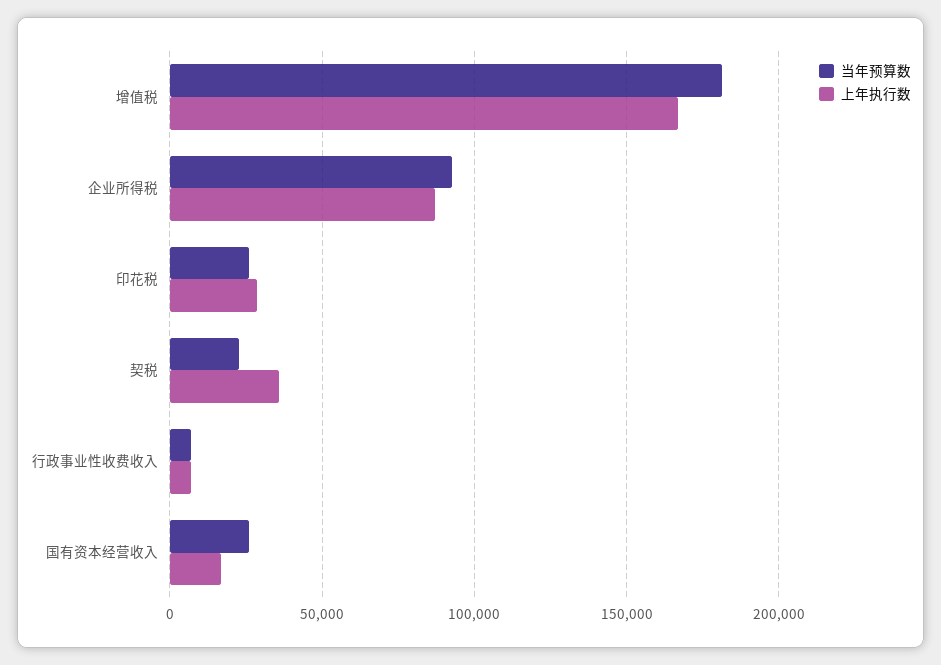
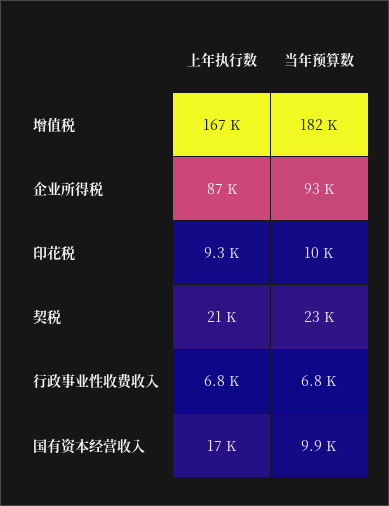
当年预算数, 印花税: 25000 -> 10000
上年执行数, 印花税: 30000 -> 9300
上年执行数, 契税: 35000 -> 21000
当年预算数, 国有资本经营收入: 25000 -> 9900

